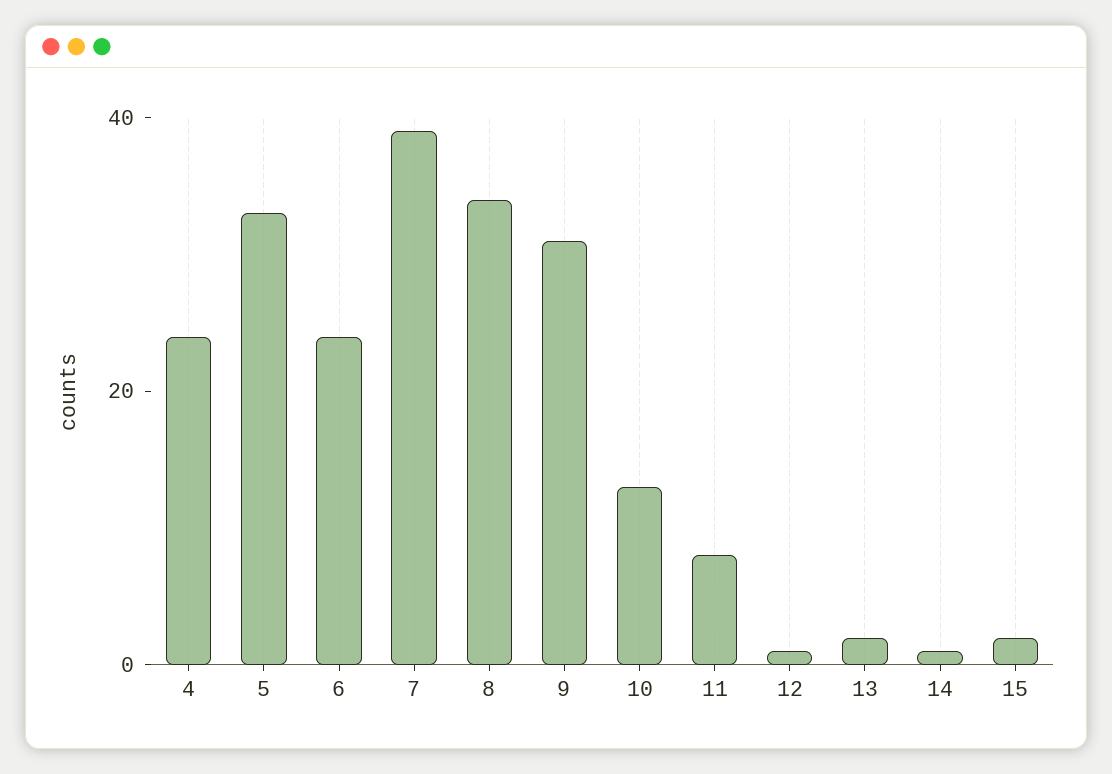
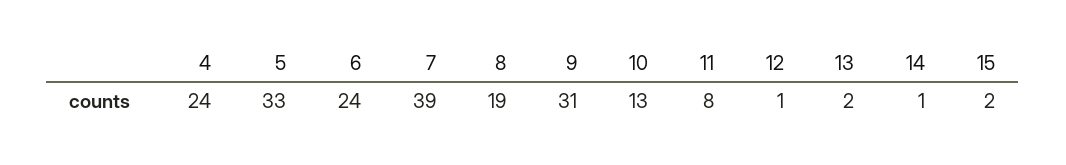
8: 35 -> 19

